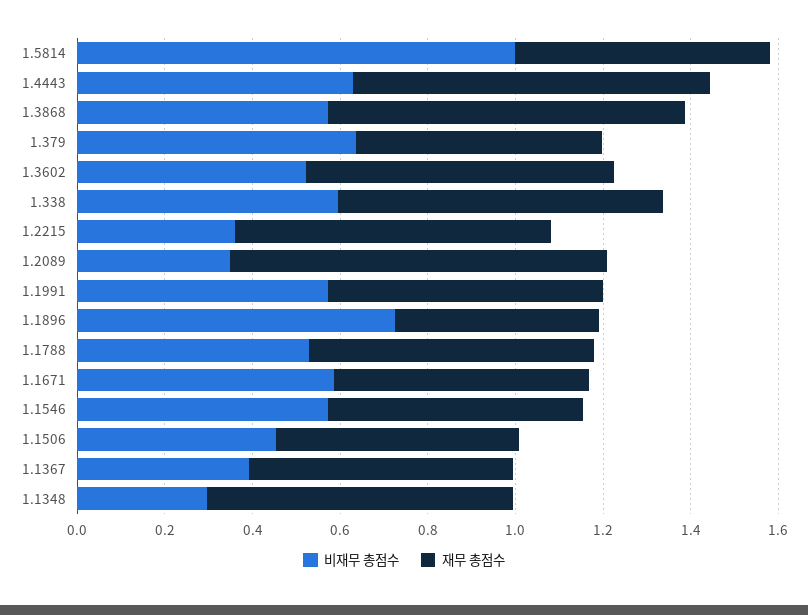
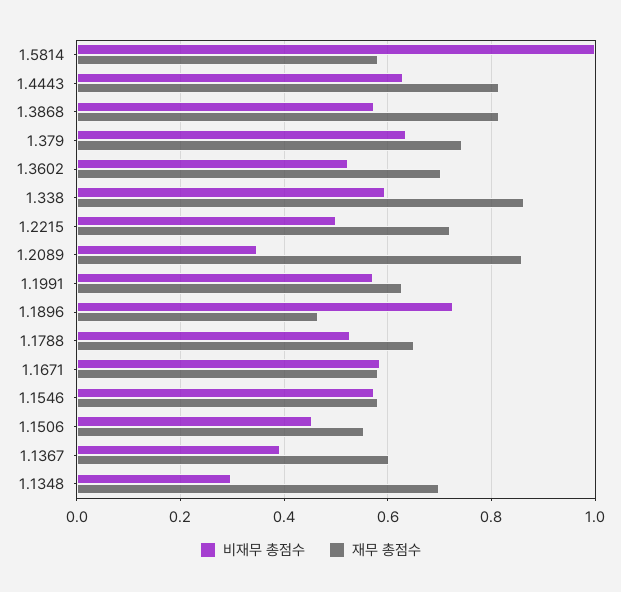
재무 총점수, 1.379: 0.55 -> 0.74
재무 총점수, 1.338: 0.75 -> 0.86
비재무 총점수, 1.2215: 0.35 -> 0.5

